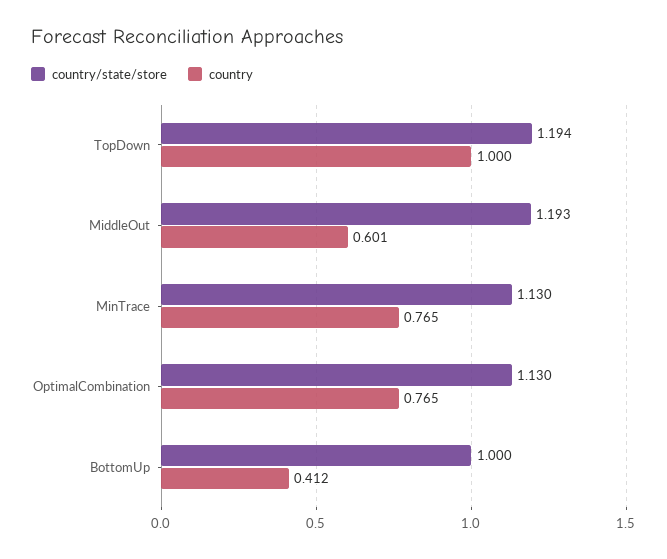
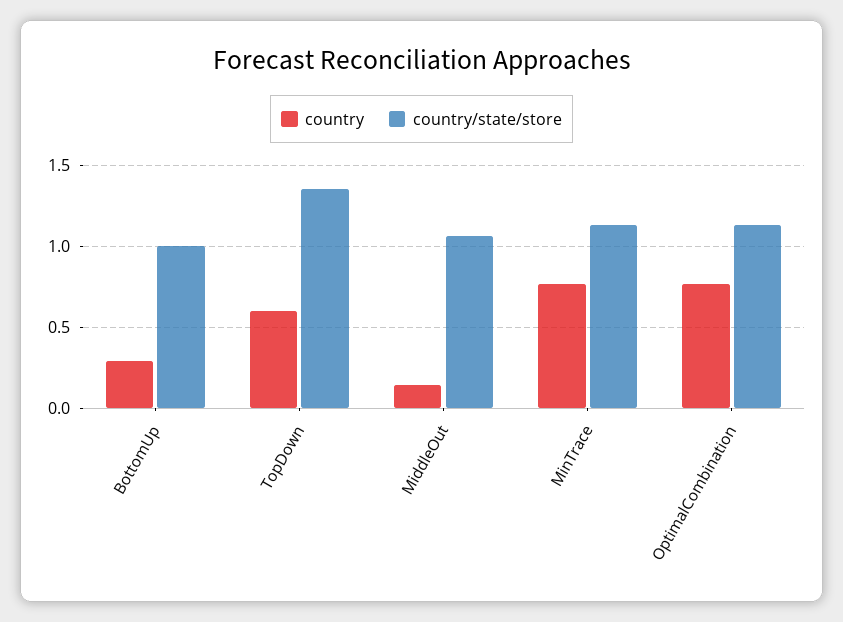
country/state/store, TopDown: 1.194 -> 1.35
country, TopDown: 1 -> 0.6
country/state/store, MiddleOut: 1.193 -> 1.05
country, MiddleOut: 0.601 -> 0.15
country, BottomUp: 0.412 -> 0.3

